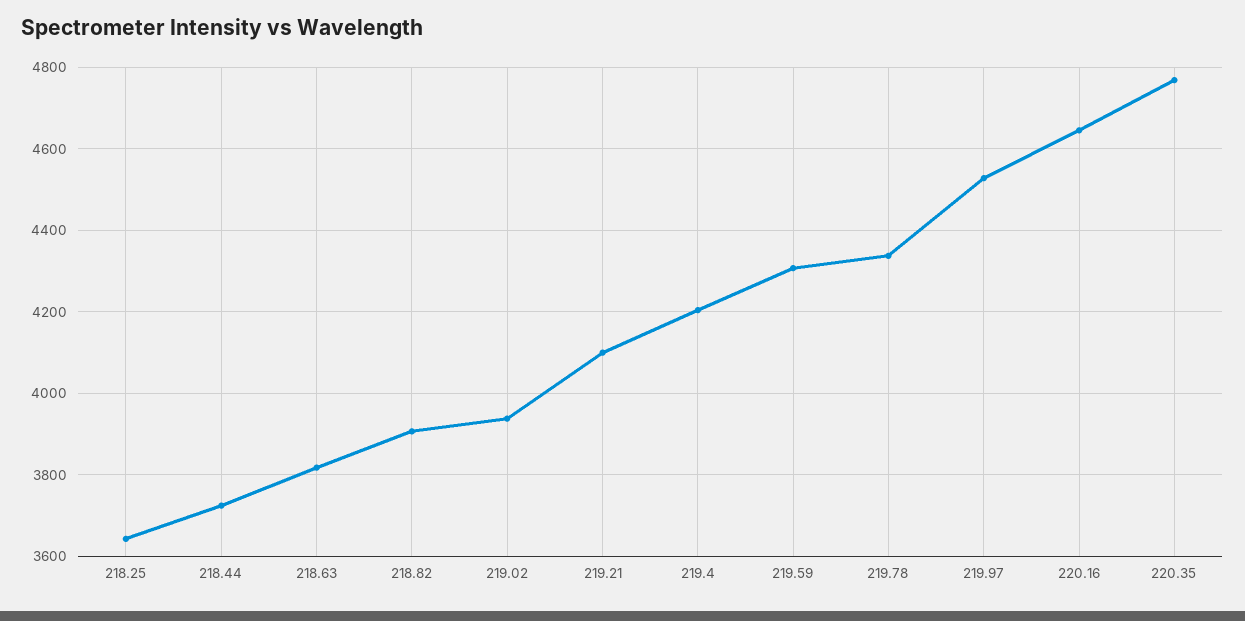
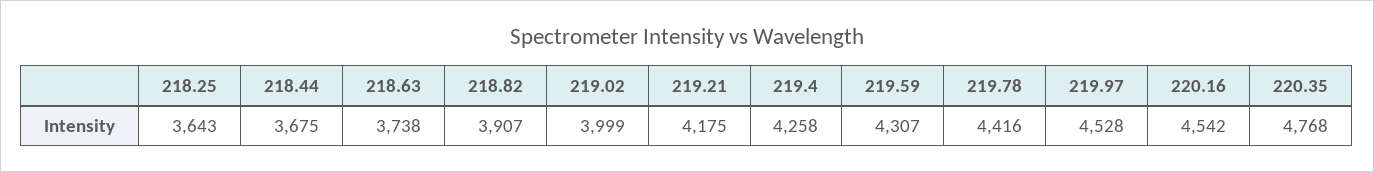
218.44: 3720 -> 3675
218.63: 3820 -> 3738
219.02: 3940 -> 3999
219.21: 4100 -> 4175
219.4: 4200 -> 4258
219.78: 4340 -> 4416
220.16: 4640 -> 4542

